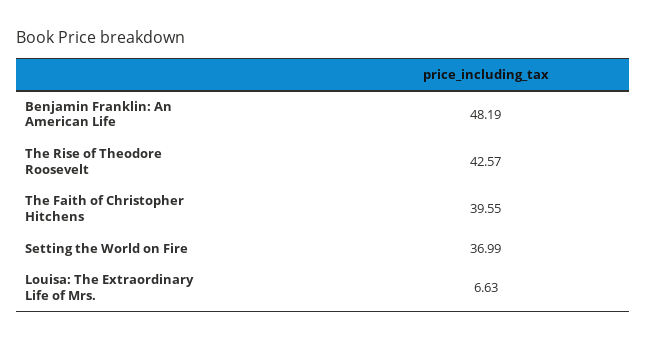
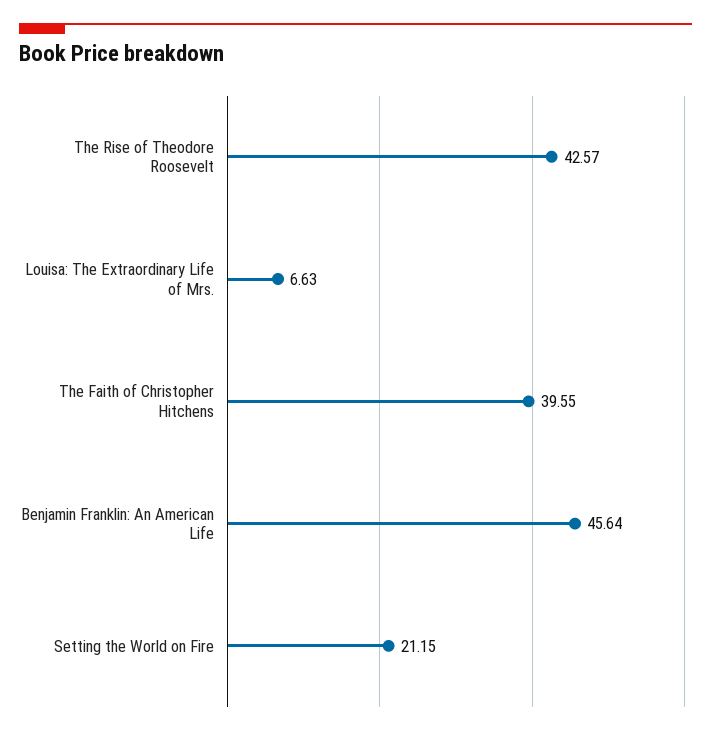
Benjamin Franklin: An American Life: 48.19 -> 45.64
Setting the World on Fire: 36.99 -> 21.15

